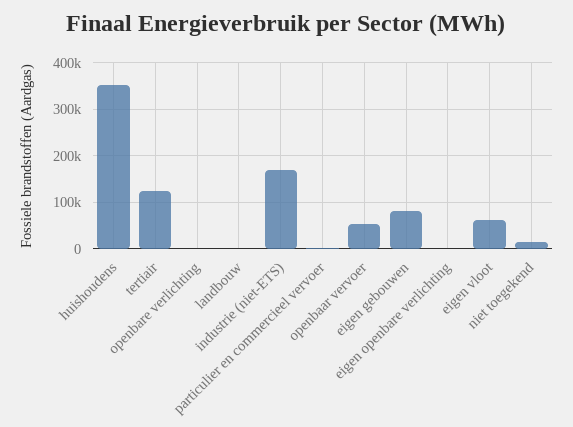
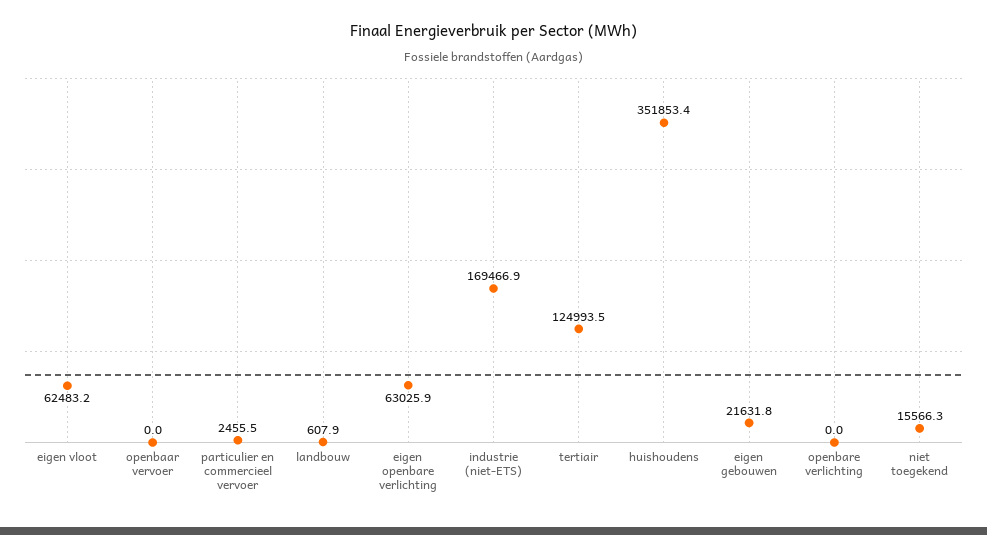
openbaar vervoer: 60000 -> 0
eigen gebouwen: 80000 -> 21631.8
eigen openbare verlichting: 0 -> 63025.9

